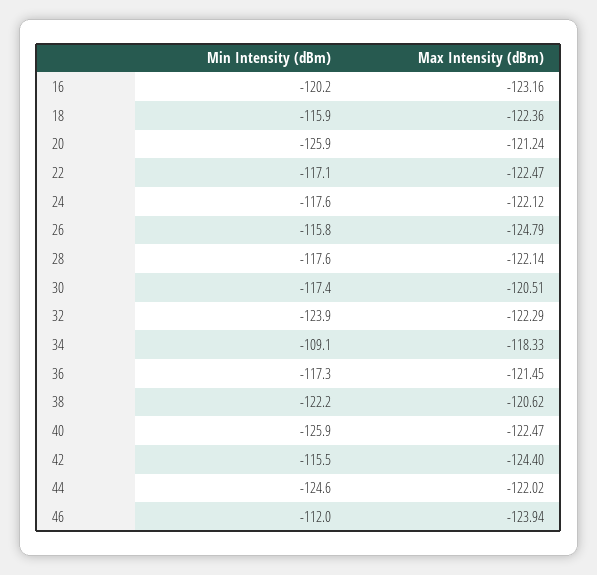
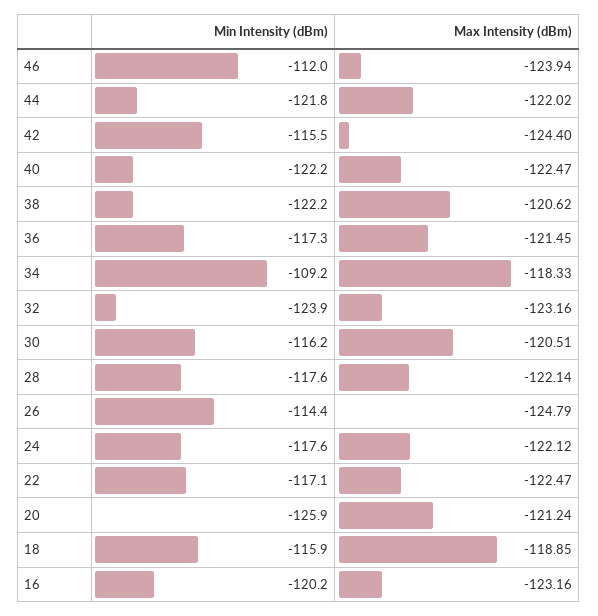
Max Intensity (dBm), 18: -122.36 -> -118.85
Min Intensity (dBm), 26: -115.8 -> -114.4
Min Intensity (dBm), 30: -117.4 -> -116.2
Max Intensity (dBm), 32: -122.29 -> -123.16
Min Intensity (dBm), 34: -109.1 -> -109.2
Min Intensity (dBm), 40: -125.9 -> -122.2
Min Intensity (dBm), 44: -124.6 -> -121.8

